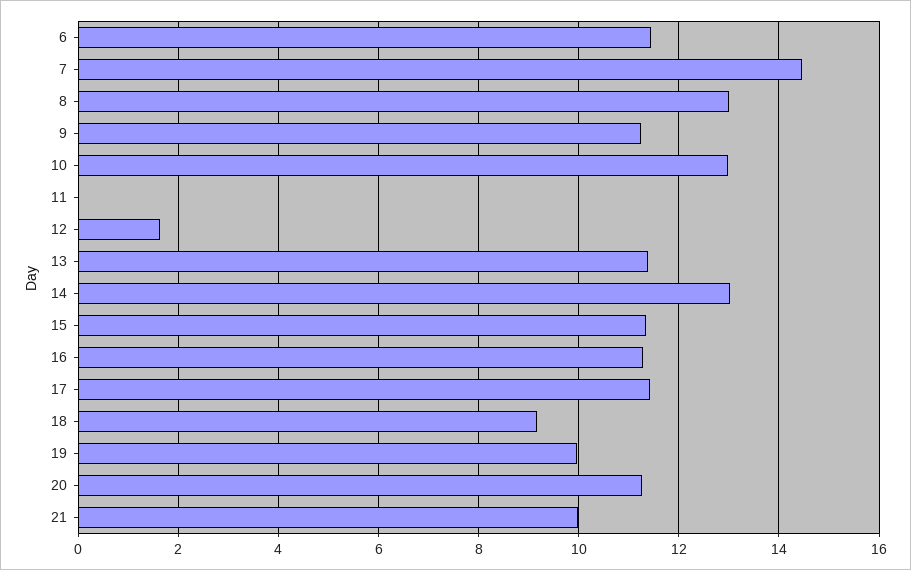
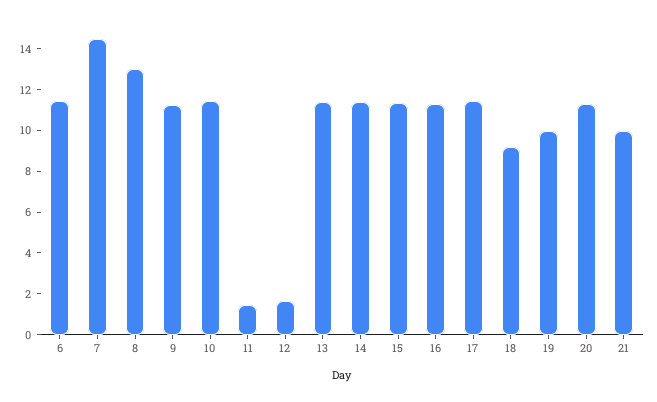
10: 13 -> 11.5
11: 0 -> 1.5
14: 13 -> 11.5

